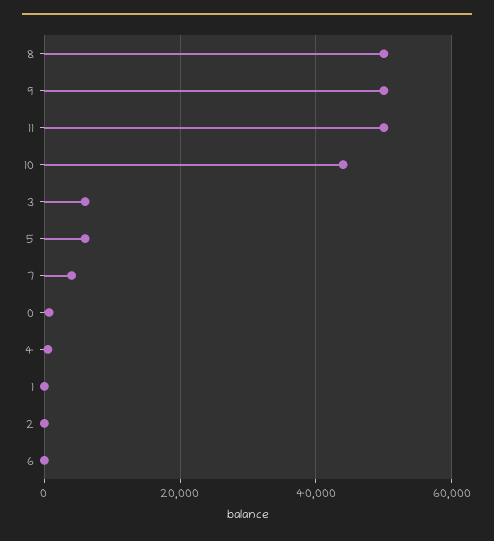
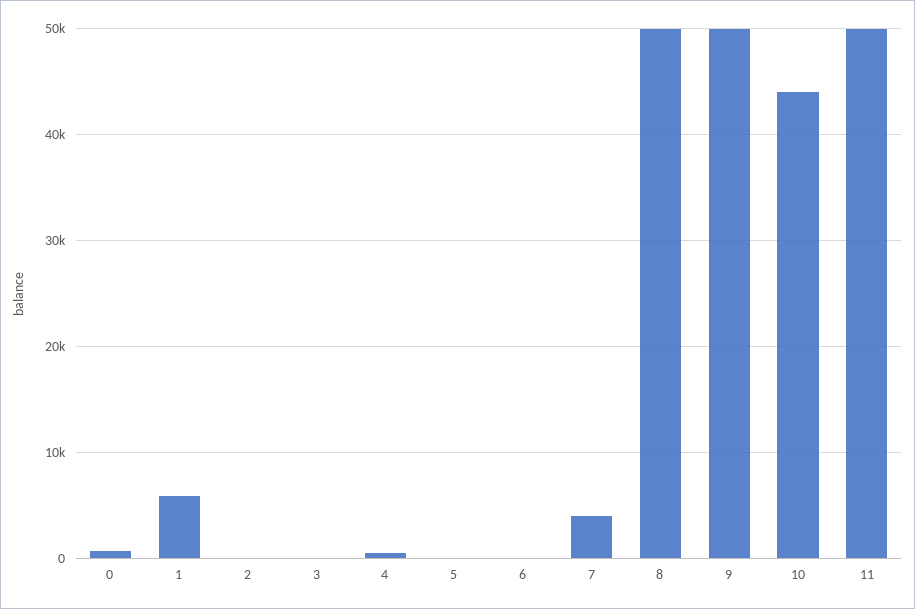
3: 6000 -> 0
5: 6000 -> 0
1: 0 -> 6000

